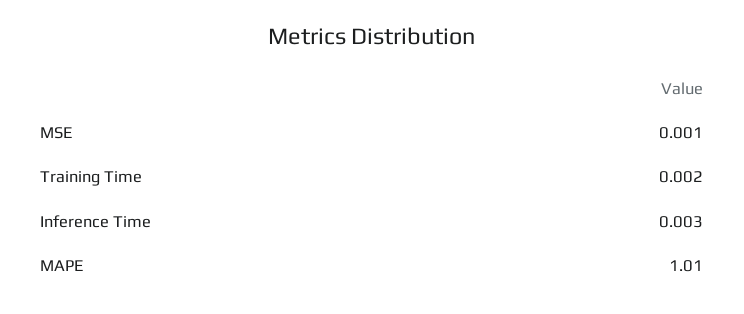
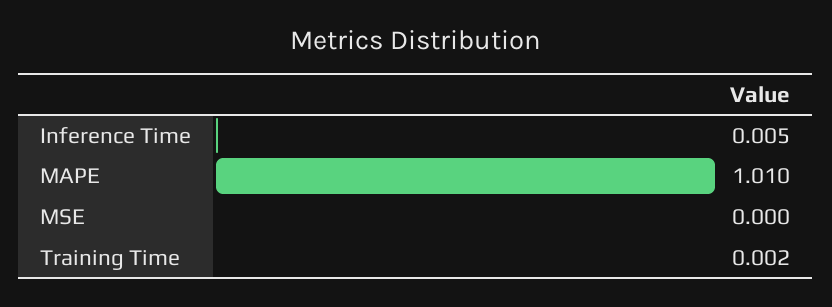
MSE: 0.001 -> 0
Inference Time: 0.003 -> 0.005

